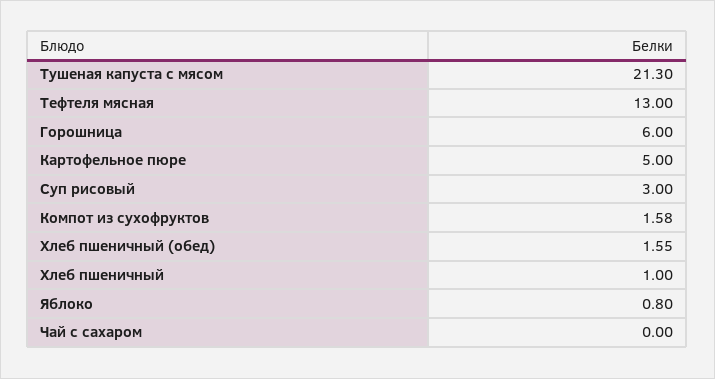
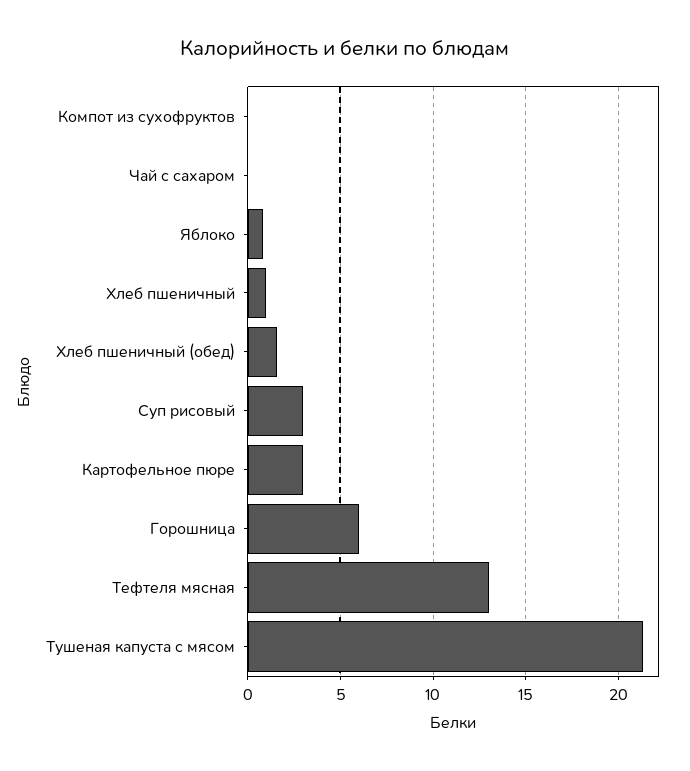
Картофельное пюре: 5 -> 3
Компот из сухофруктов: 1.58 -> 0

